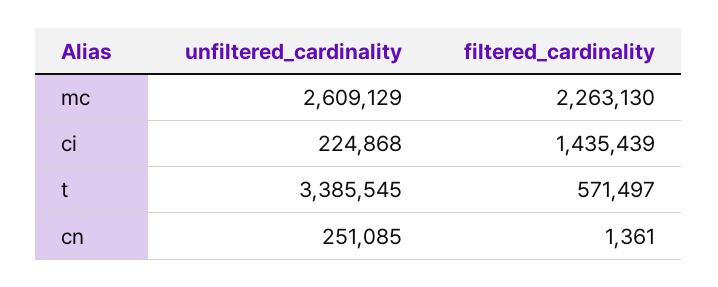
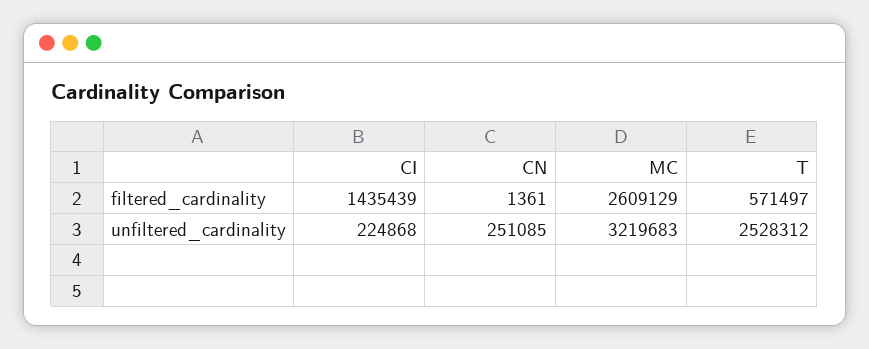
unfiltered_cardinality, mc: 2609129 -> 3219683
filtered_cardinality, mc: 2263130 -> 2609129
unfiltered_cardinality, t: 3385545 -> 2528312

